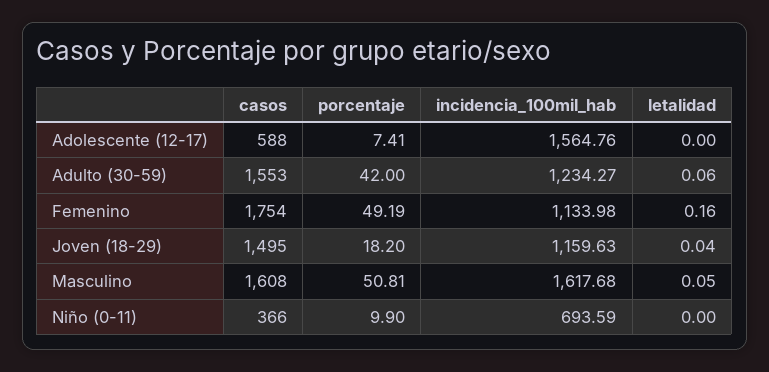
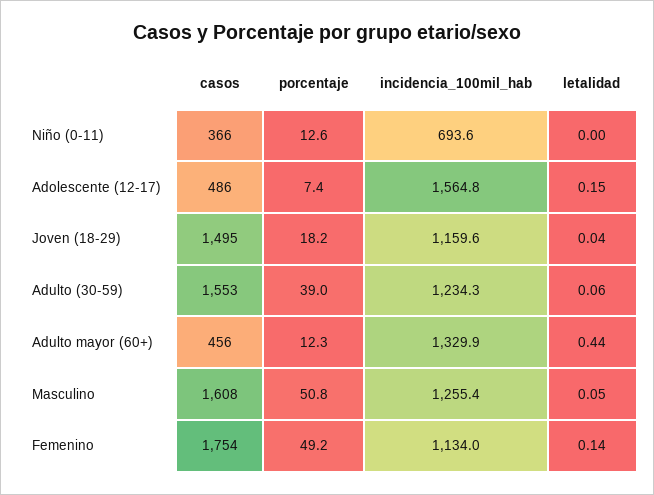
casos, Adolescente (12-17): 588 -> 486
letalidad, Adolescente (12-17): 0 -> 0.15
porcentaje, Adulto (30-59): 42 -> 39
letalidad, Femenino: 0.16 -> 0.14
incidencia_100mil_hab, Masculino: 1617.68 -> 1255.4
porcentaje, Niño (0-11): 9.9 -> 12.6
casos, Adulto mayor (60+): none -> 456
porcentaje, Adulto mayor (60+): none -> 12.3
incidencia_100mil_hab, Adulto mayor (60+): none -> 1329.9
letalidad, Adulto mayor (60+): none -> 0.44

